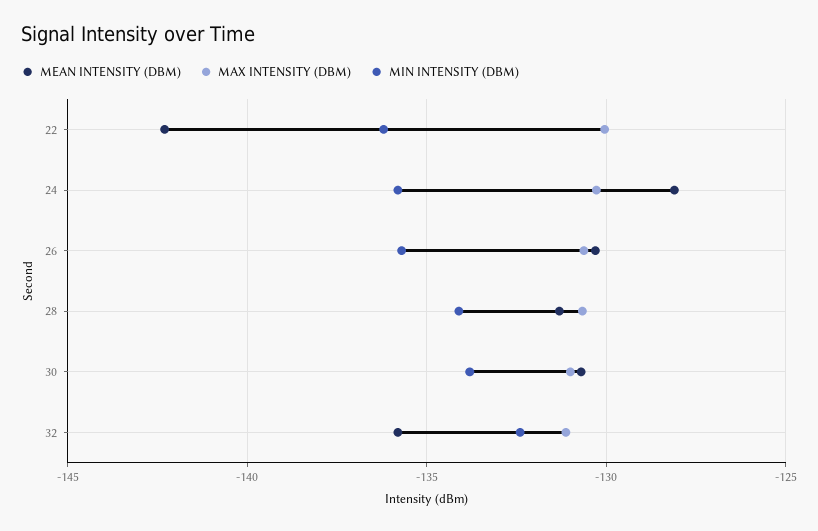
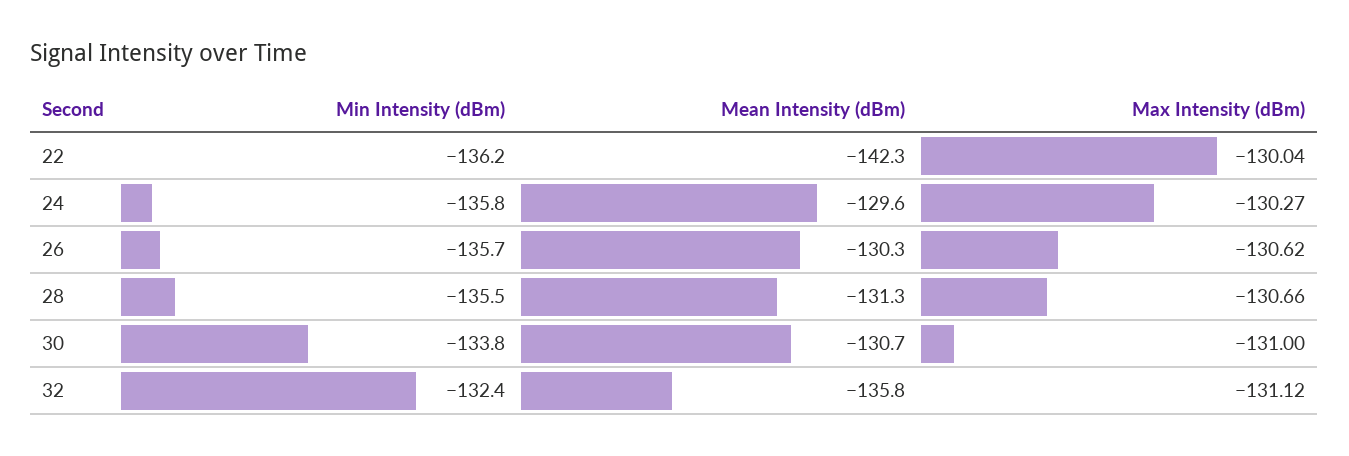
MEAN INTENSITY (DBM), 24: -128 -> -129.6
MIN INTENSITY (DBM), 28: -134 -> -135.5

